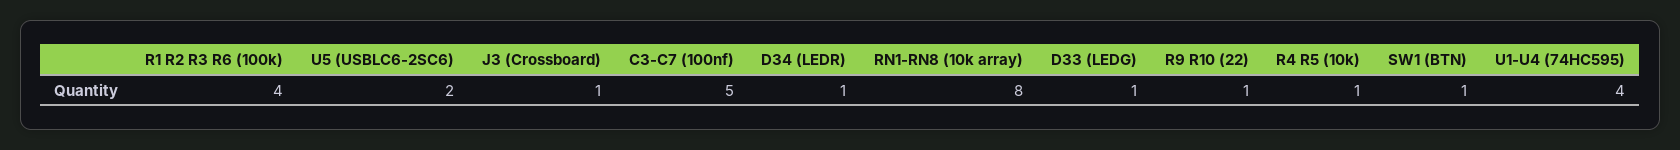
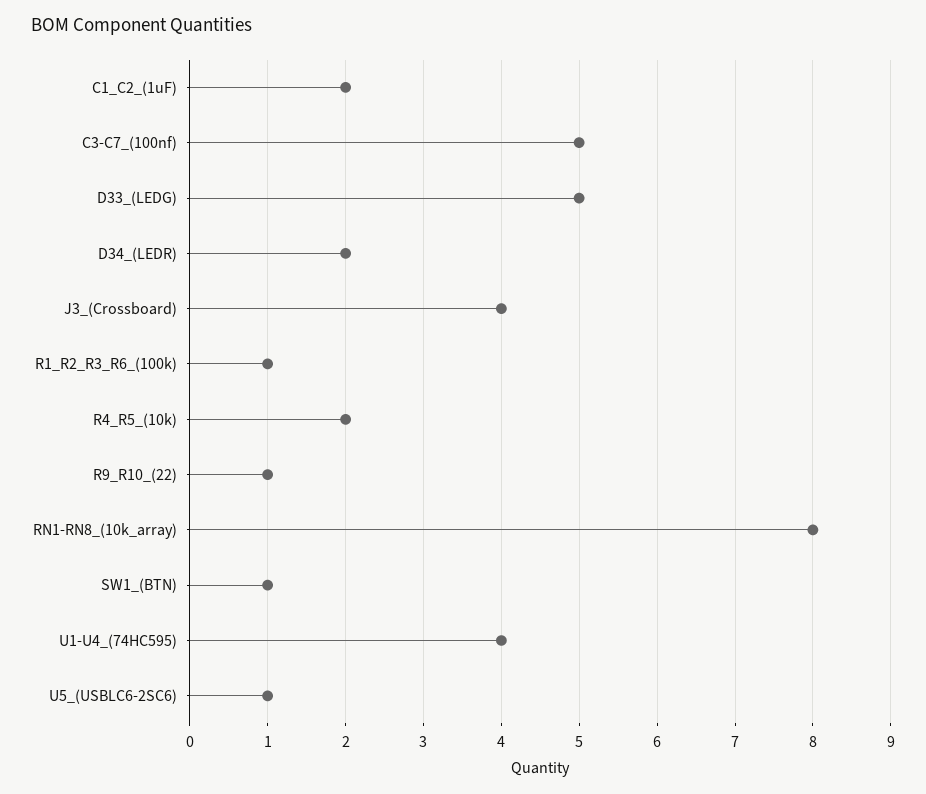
R1 R2 R3 R6 (100k): 4 -> 1
U5 (USBLC6-2SC6): 2 -> 1
J3 (Crossboard): 1 -> 4
D34 (LEDR): 1 -> 2
D33 (LEDG): 1 -> 5
R4 R5 (10k): 1 -> 2
C1_C2_(1uF): none -> 2

